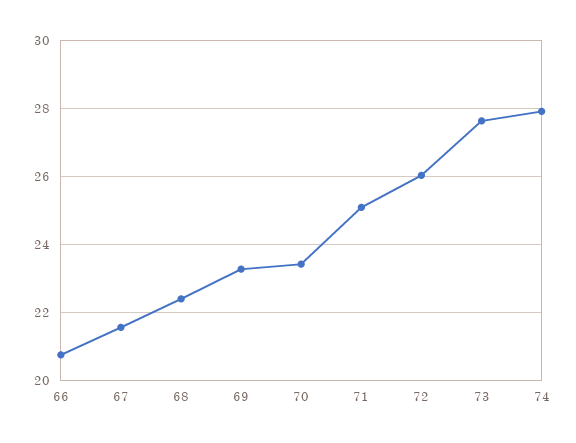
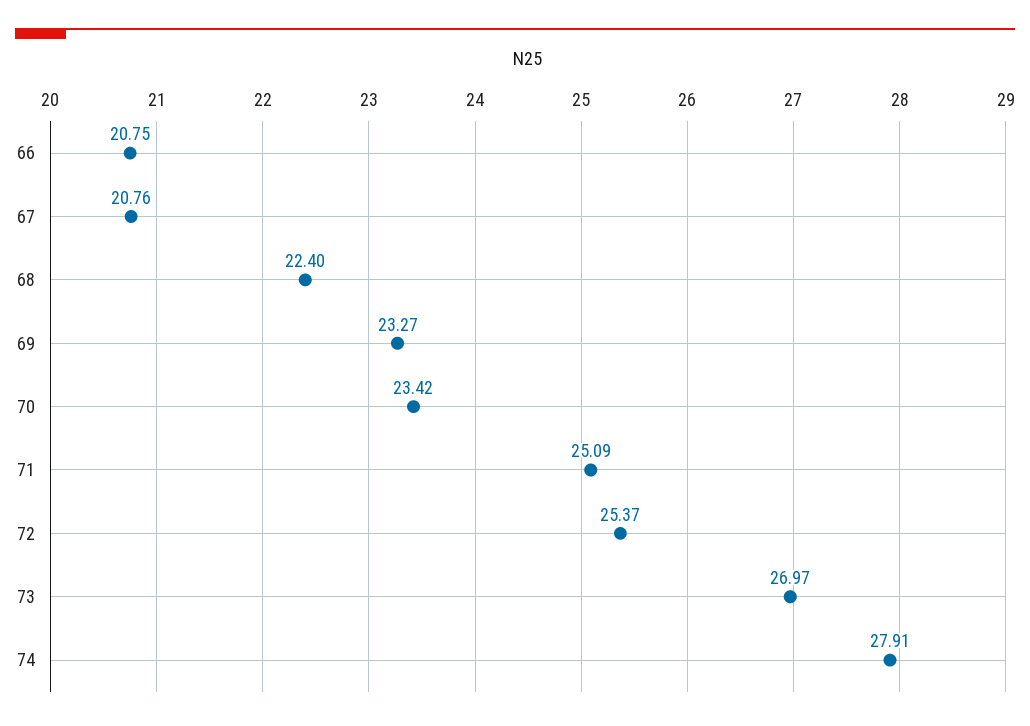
67: 21.6 -> 20.76
72: 26 -> 25.37
73: 27.6 -> 26.97

